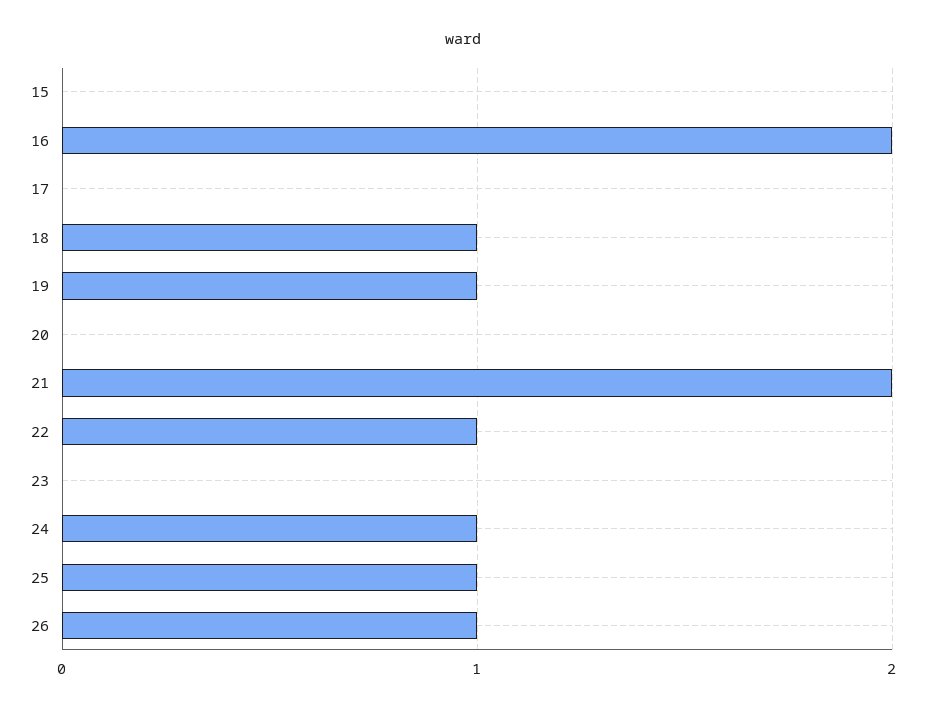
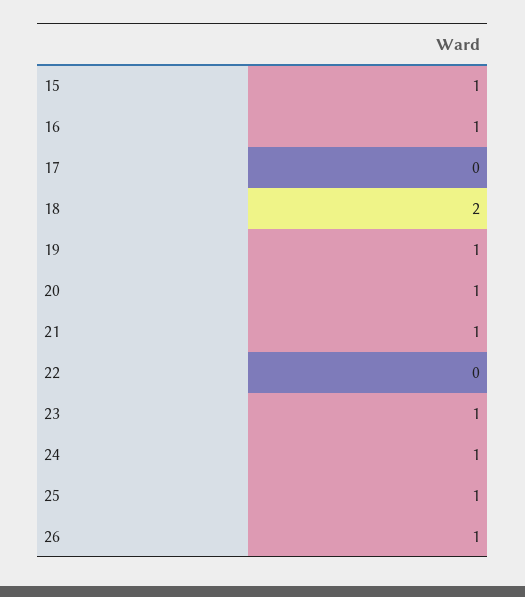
15: 0 -> 1
16: 2 -> 1
18: 1 -> 2
20: 0 -> 1
21: 2 -> 1
22: 1 -> 0
23: 0 -> 1

